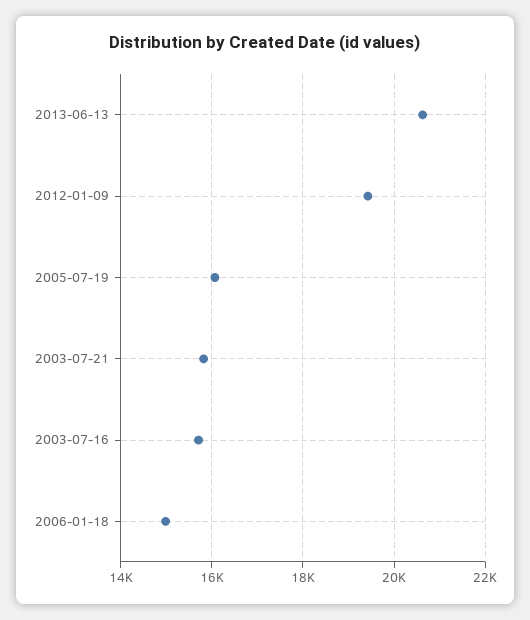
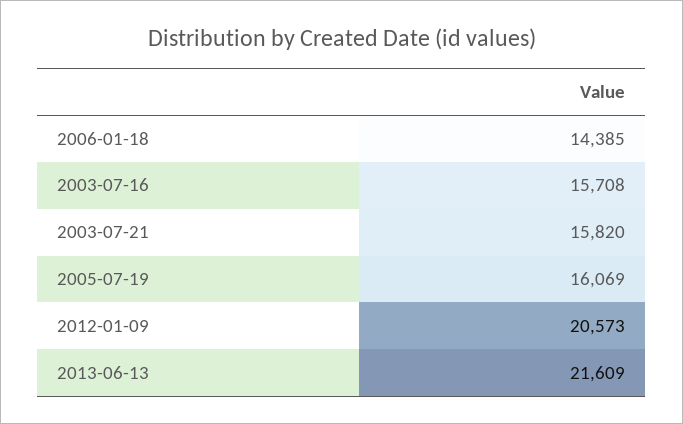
2013-06-13: 20600 -> 21609
2012-01-09: 19400 -> 20573
2006-01-18: 15000 -> 14385

